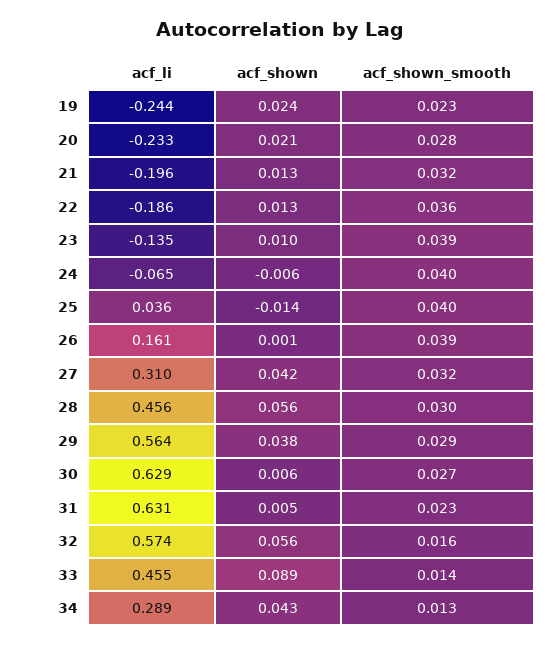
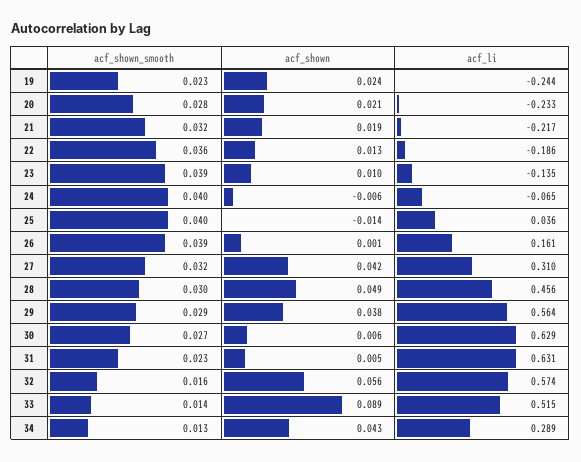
acf_li, 21: -0.196 -> -0.217
acf_shown, 21: 0.013 -> 0.019
acf_shown, 28: 0.056 -> 0.049
acf_li, 33: 0.455 -> 0.515

